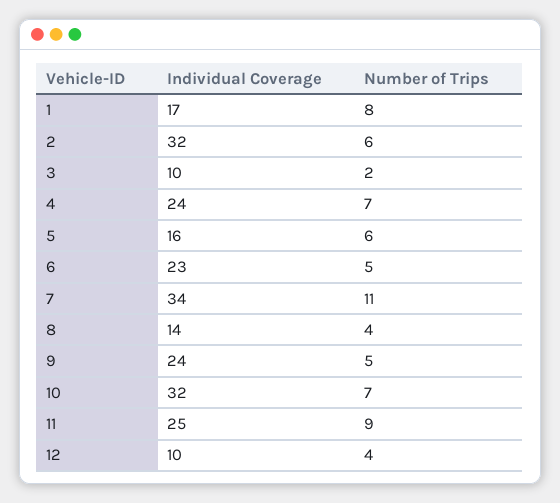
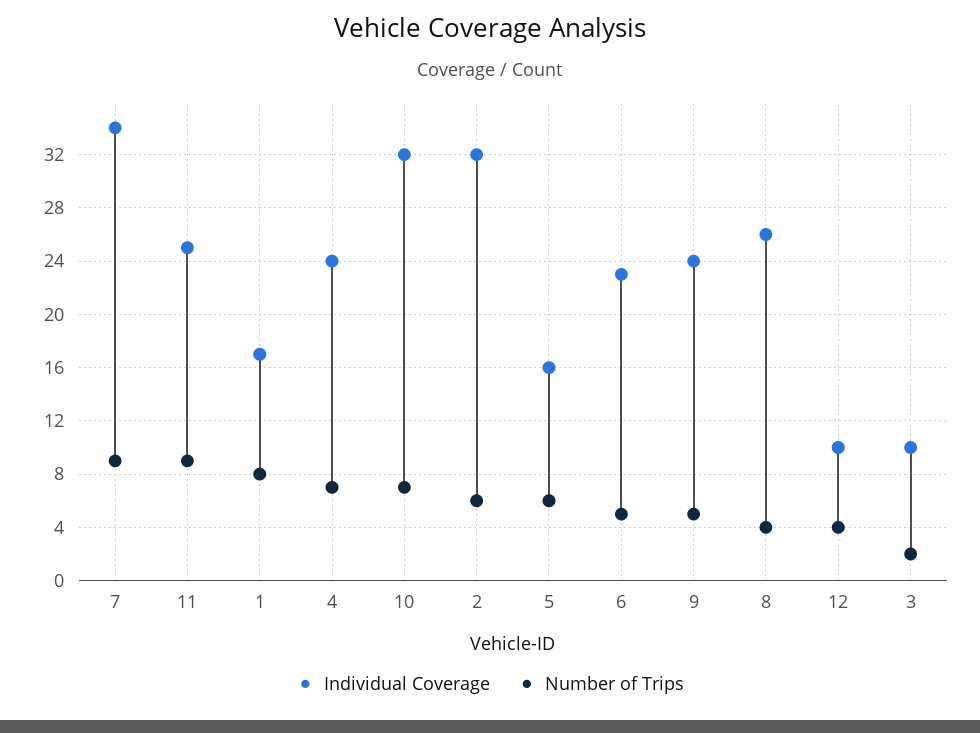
Number of Trips, 7: 11 -> 9
Individual Coverage, 8: 14 -> 26

